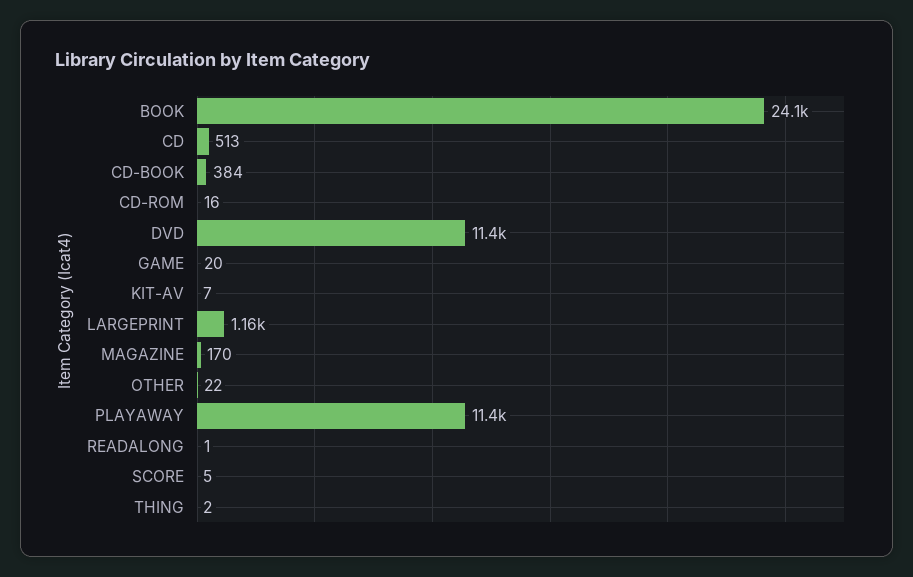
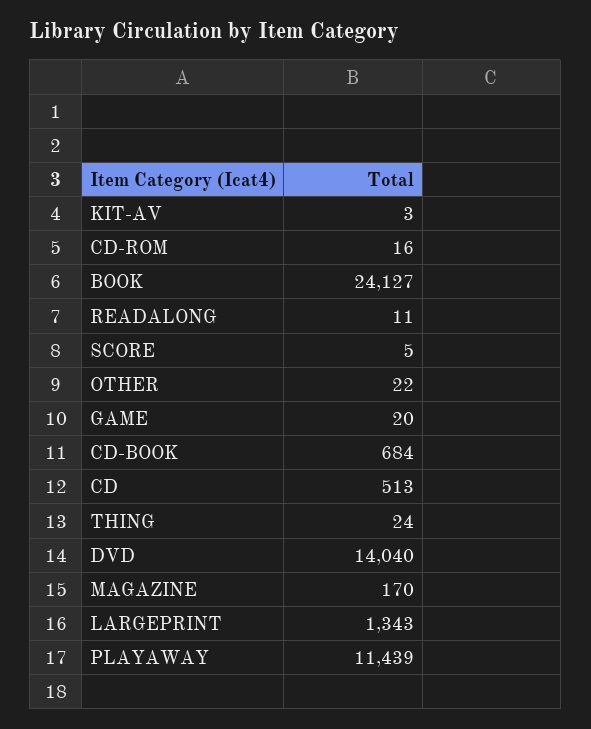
CD-BOOK: 384 -> 684
DVD: 11400 -> 14040
KIT-AV: 7 -> 3
LARGEPRINT: 1160 -> 1343
READALONG: 1 -> 11
THING: 2 -> 24

